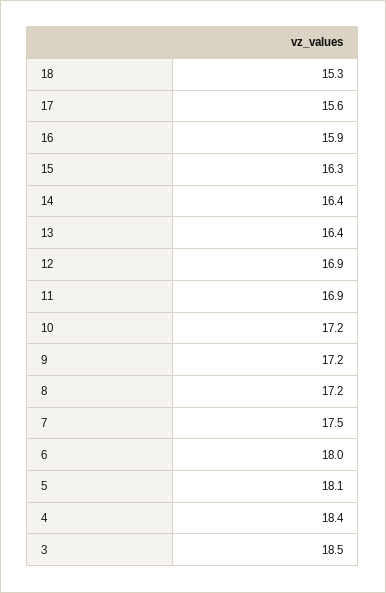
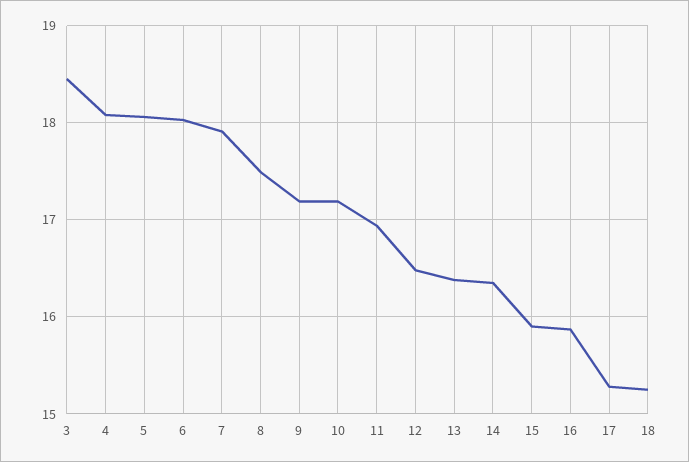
17: 15.6 -> 15.3
15: 16.3 -> 15.9
12: 16.9 -> 16.5
8: 17.2 -> 17.5
7: 17.5 -> 17.9
4: 18.4 -> 18.1

